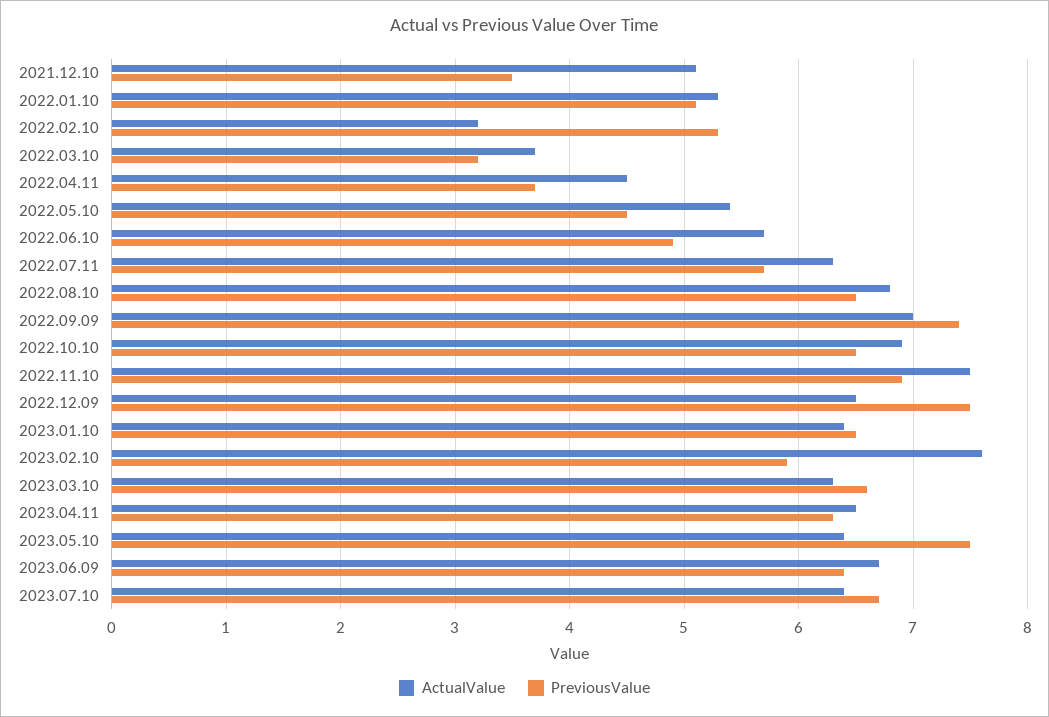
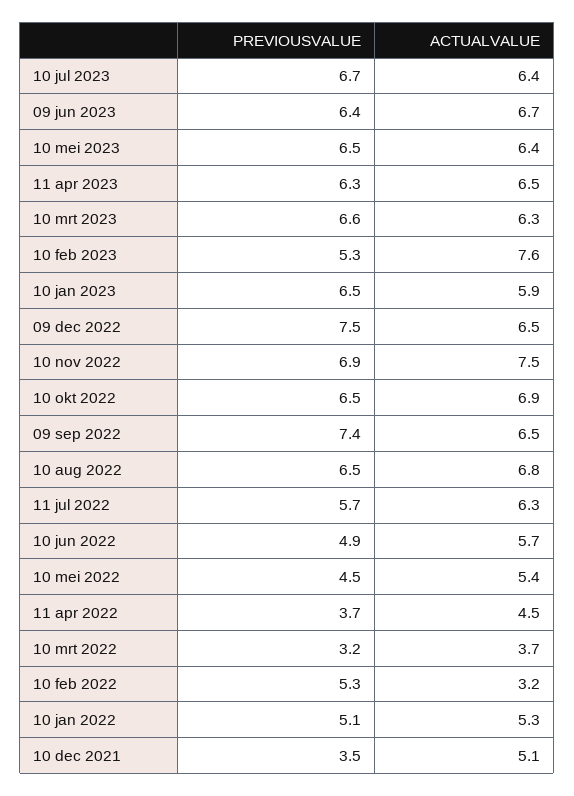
ActualValue, 2022.09.09: 7 -> 6.5
ActualValue, 2023.01.10: 6.4 -> 5.9
PreviousValue, 2023.02.10: 5.9 -> 5.3
PreviousValue, 2023.05.10: 7.5 -> 6.5

